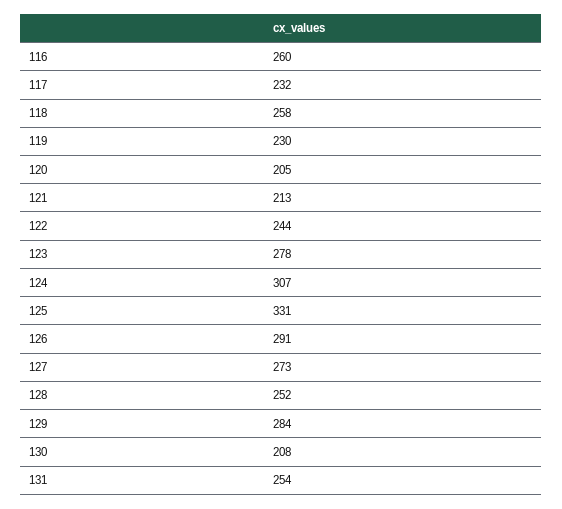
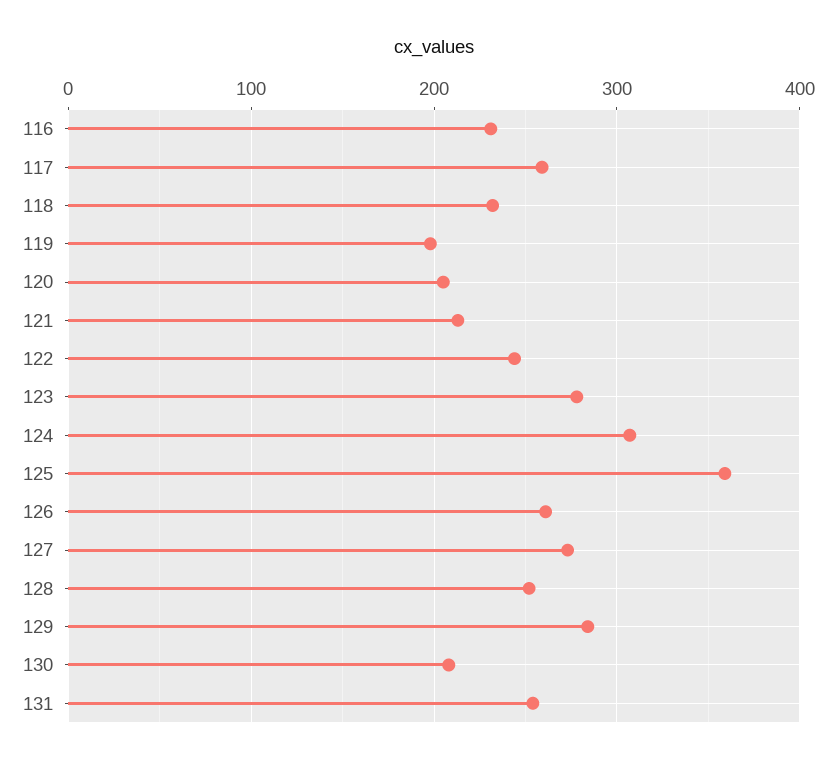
116: 260 -> 230
117: 232 -> 260
118: 258 -> 230
119: 230 -> 200
125: 331 -> 360
126: 291 -> 260

